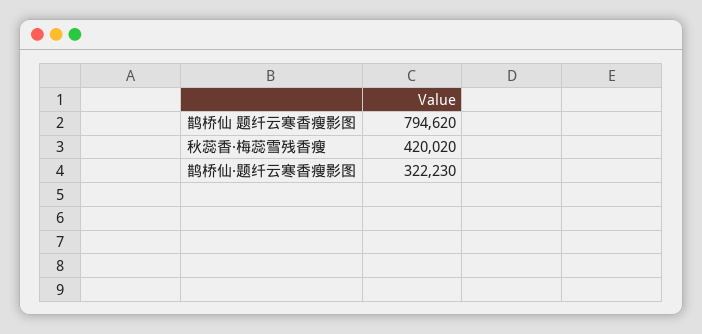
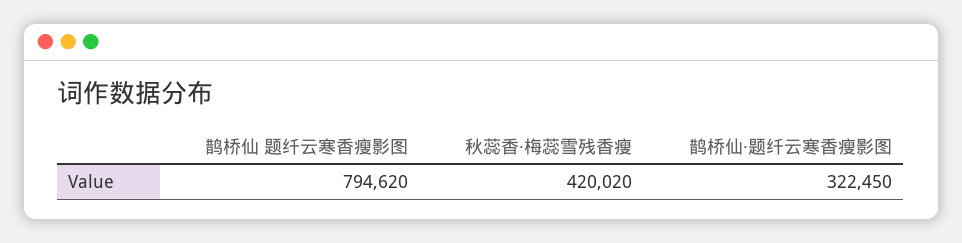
鹊桥仙·题纤云寒香瘦影图: 322230 -> 322450

